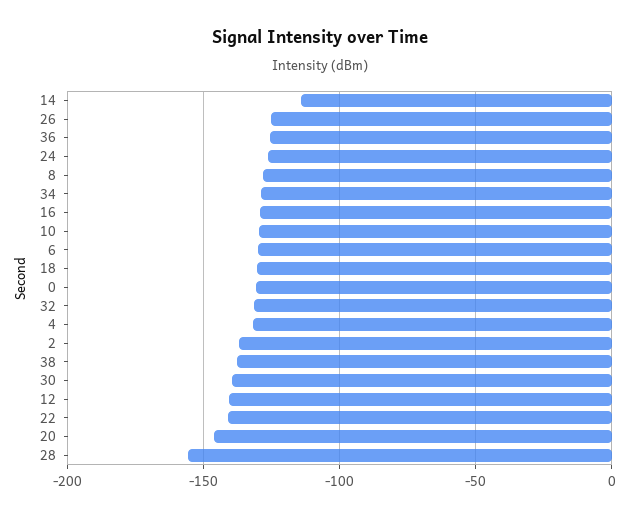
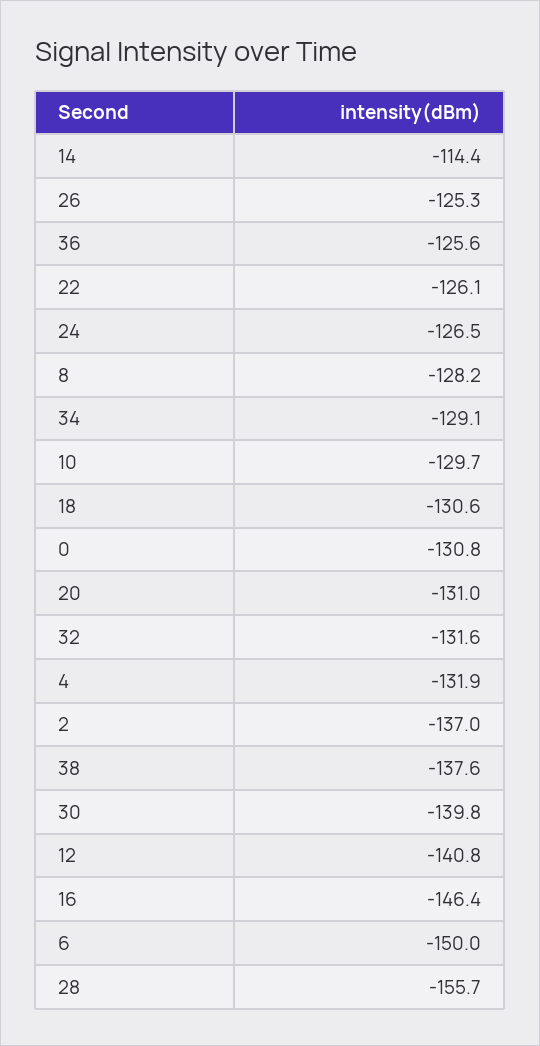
16: -130 -> -146.4
6: -130 -> -150
22: -140 -> -126.1
20: -145 -> -131

